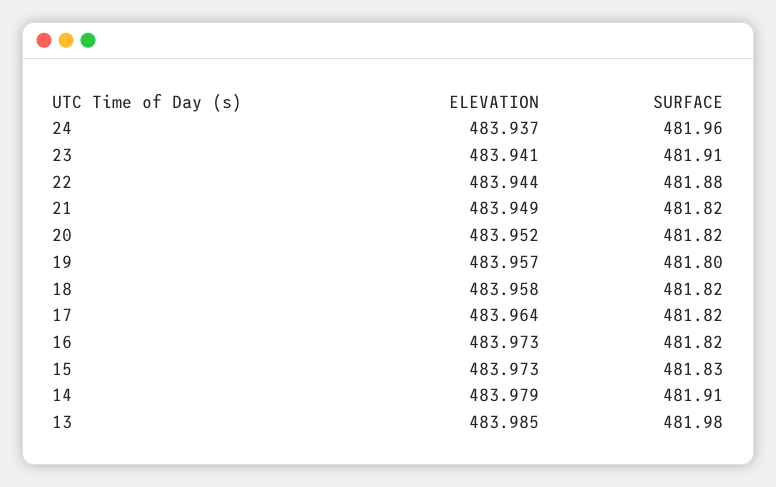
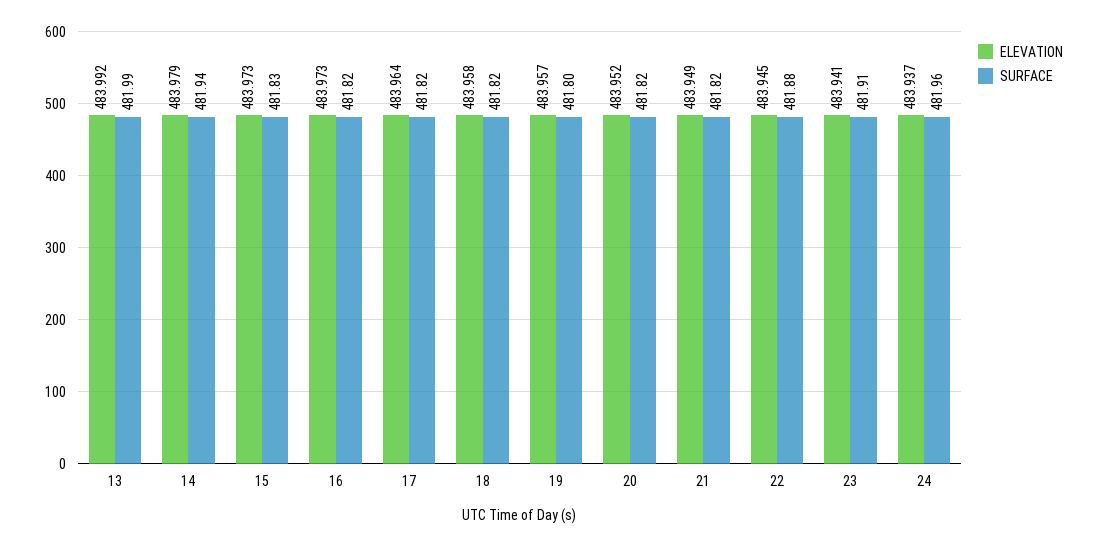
ELEVATION, 22: 483.944 -> 483.945
SURFACE, 14: 481.91 -> 481.94
ELEVATION, 13: 483.985 -> 483.992
SURFACE, 13: 481.98 -> 481.99

